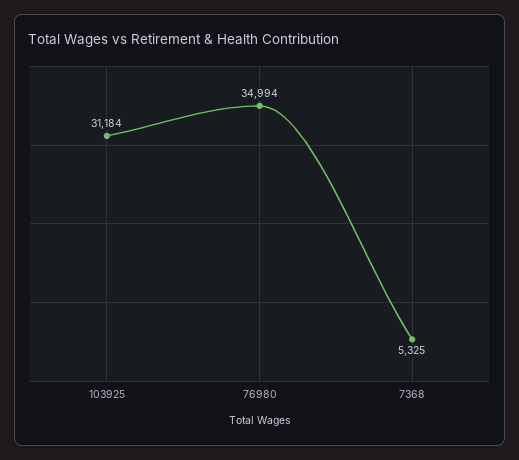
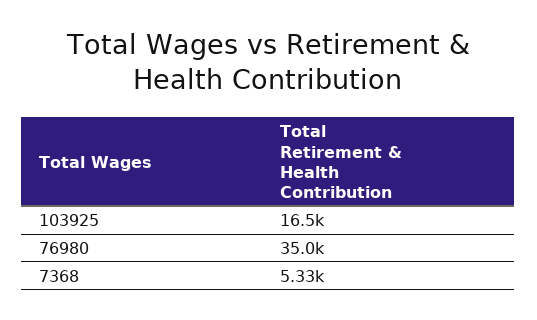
103925: 31184 -> 16500

